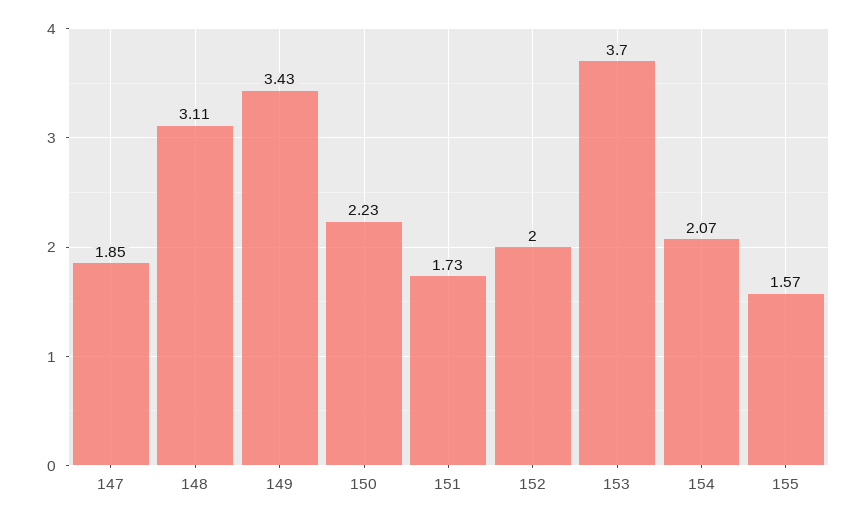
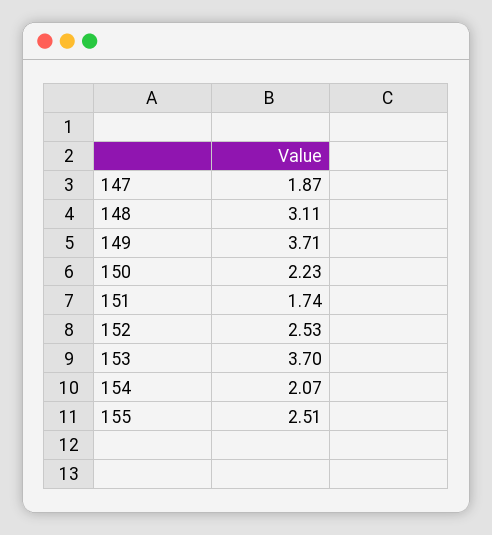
147: 1.85 -> 1.87
149: 3.43 -> 3.71
151: 1.73 -> 1.74
152: 2 -> 2.53
155: 1.57 -> 2.51

